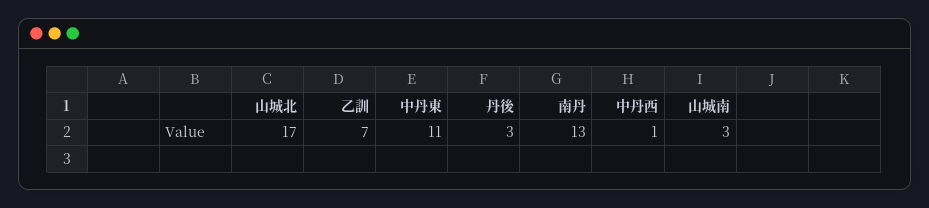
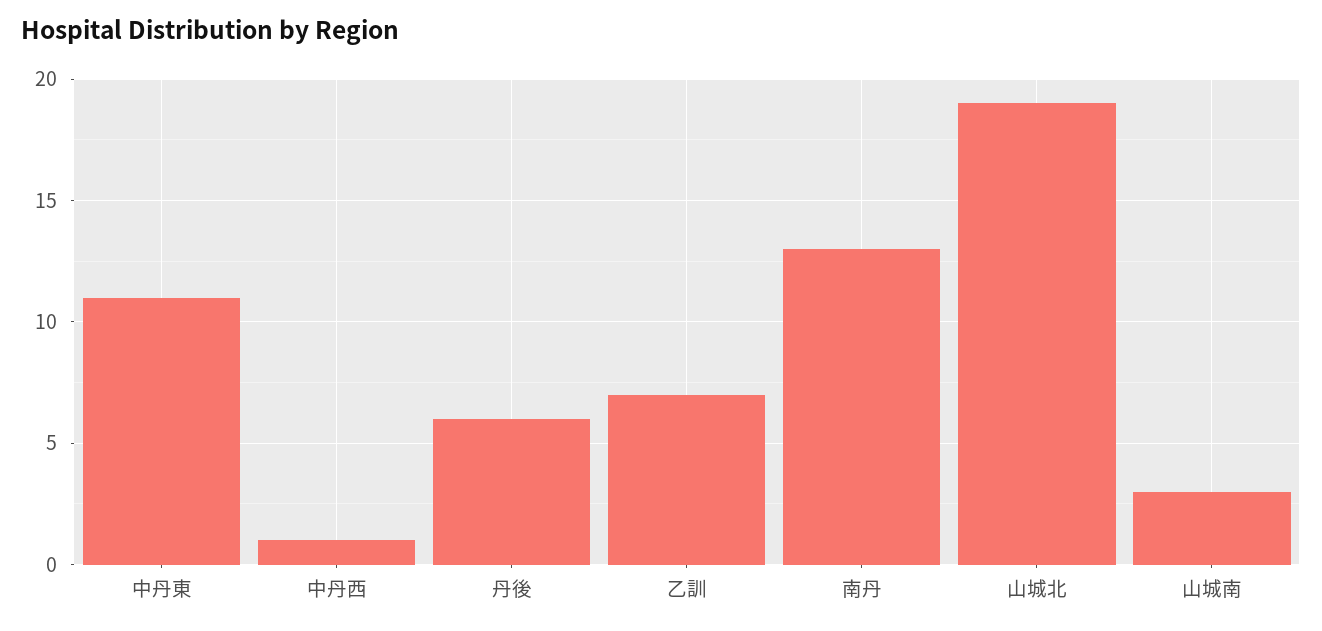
山城北: 17 -> 19
丹後: 3 -> 6

